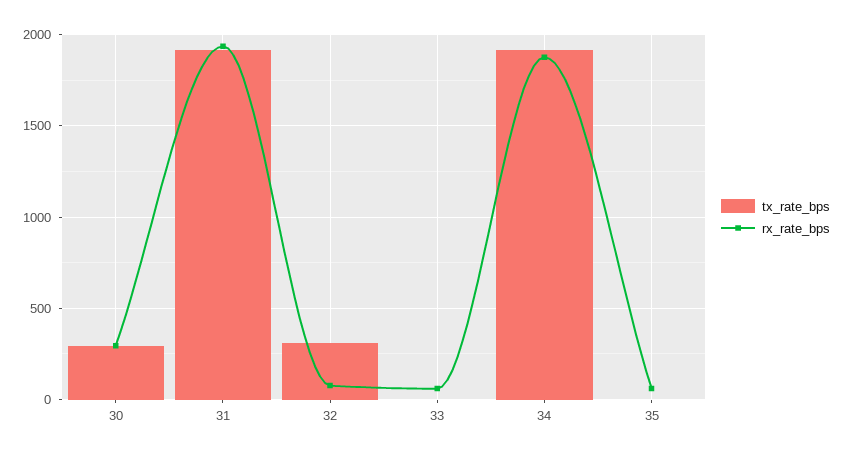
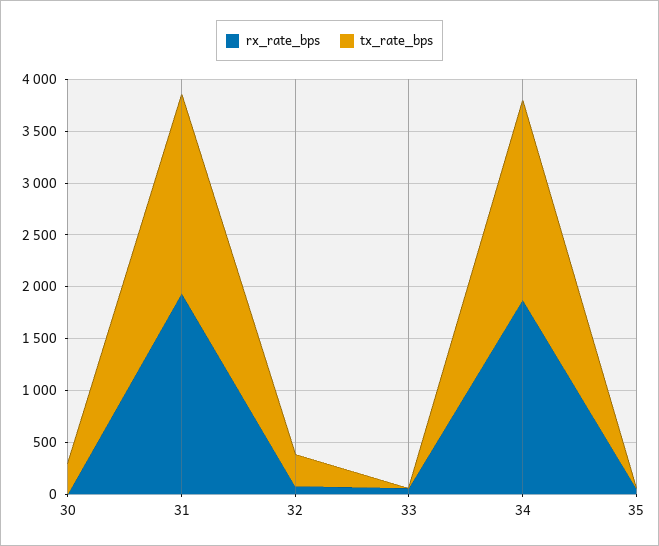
rx_rate_bps, 30: 300 -> 0

